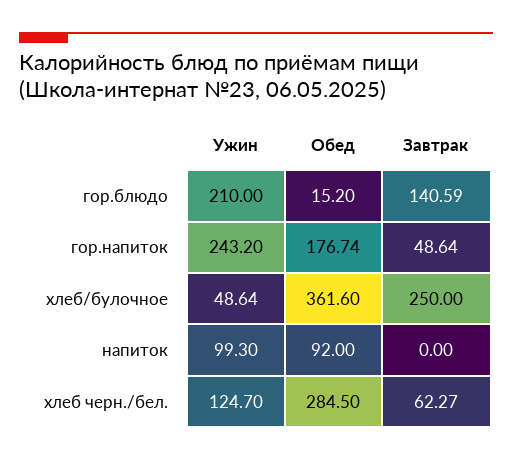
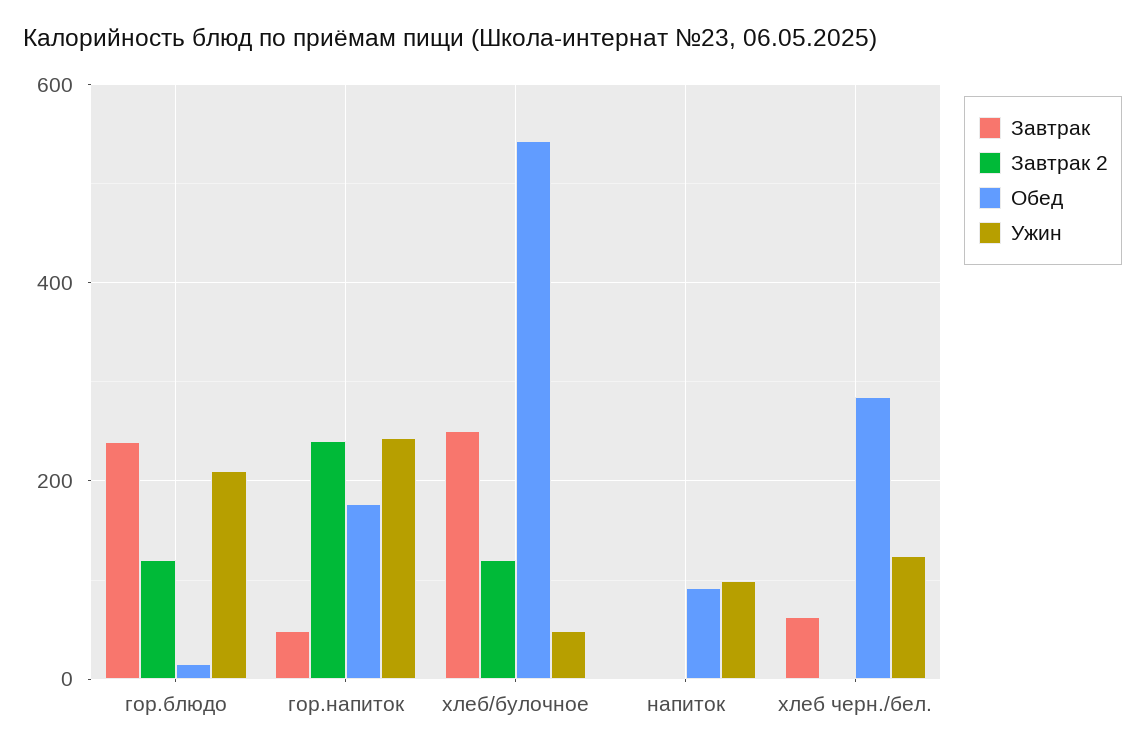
Завтрак, гор.блюдо: 140.59 -> 240
Обед, хлеб/булочное: 361.6 -> 540
Завтрак 2, гор.блюдо: none -> 120
Завтрак 2, гор.напиток: none -> 240
Завтрак 2, хлеб/булочное: none -> 120
Завтрак 2, напиток: none -> 0
Завтрак 2, хлеб черн./бел.: none -> 0

